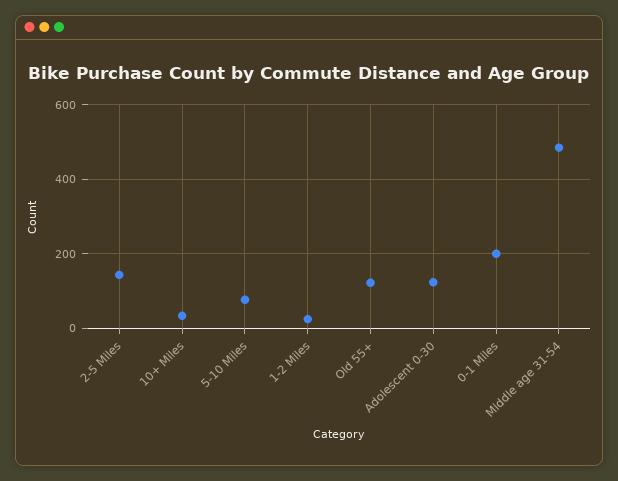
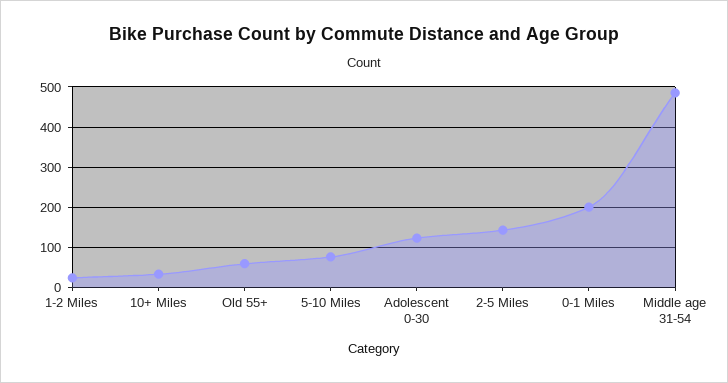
Old 55+: 120 -> 60

